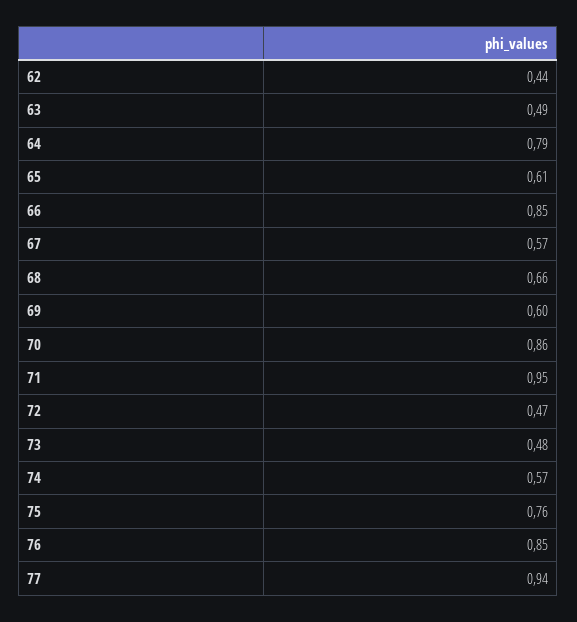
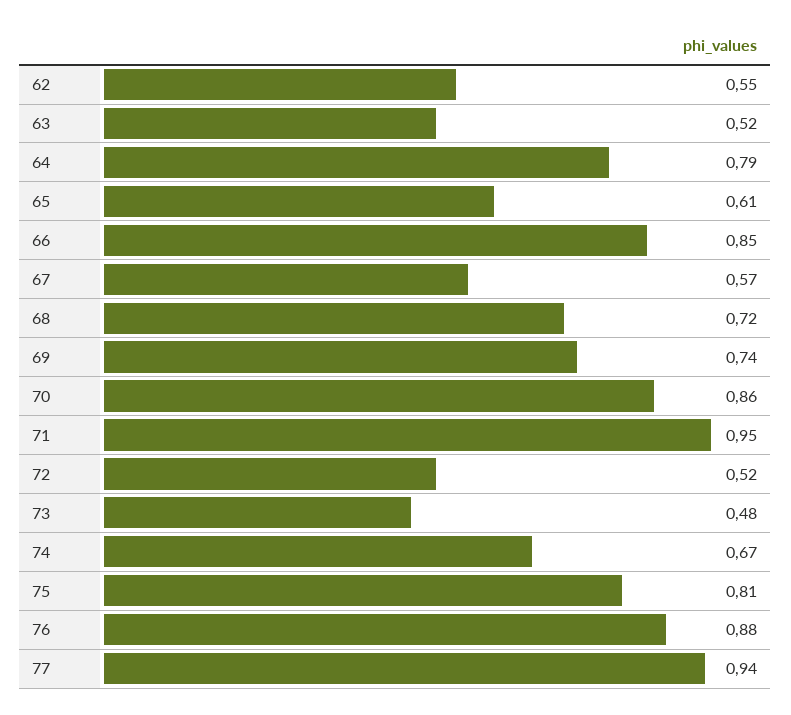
62: 0.44 -> 0.55
63: 0.49 -> 0.52
68: 0.66 -> 0.72
69: 0.6 -> 0.74
72: 0.47 -> 0.52
74: 0.57 -> 0.67
75: 0.76 -> 0.81
76: 0.85 -> 0.88

